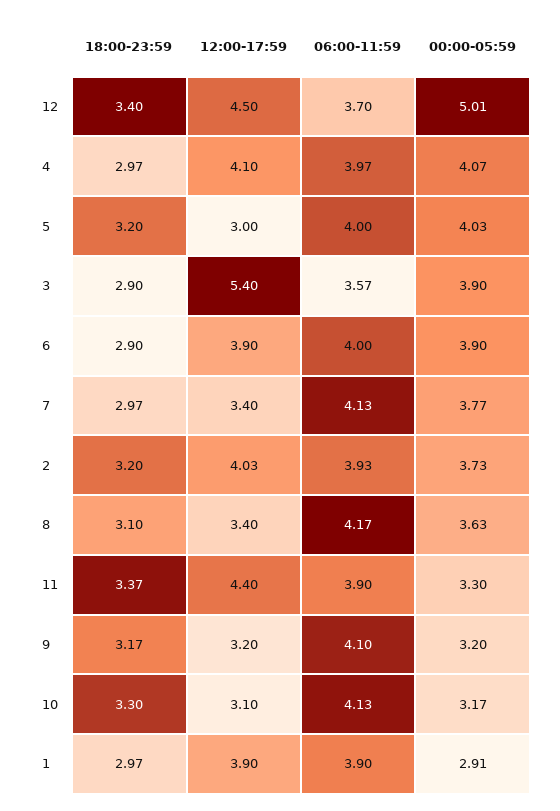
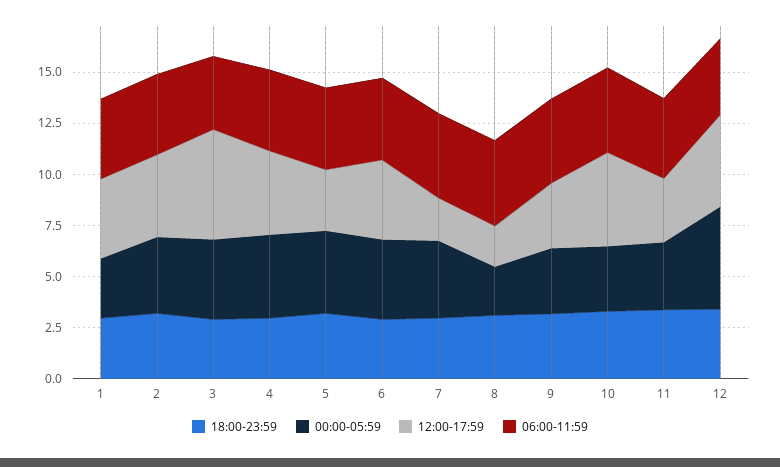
12:00-17:59, 7: 3.4 -> 2
12:00-17:59, 8: 3.4 -> 2
00:00-05:59, 8: 3.63 -> 2.5
12:00-17:59, 11: 4.4 -> 3
12:00-17:59, 10: 3.1 -> 4.5

